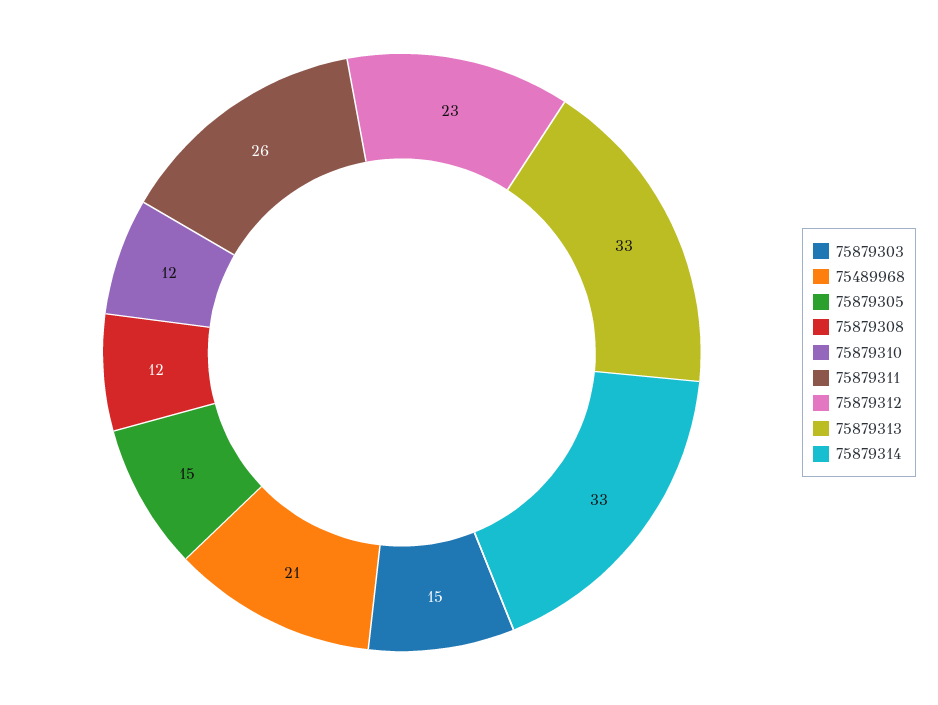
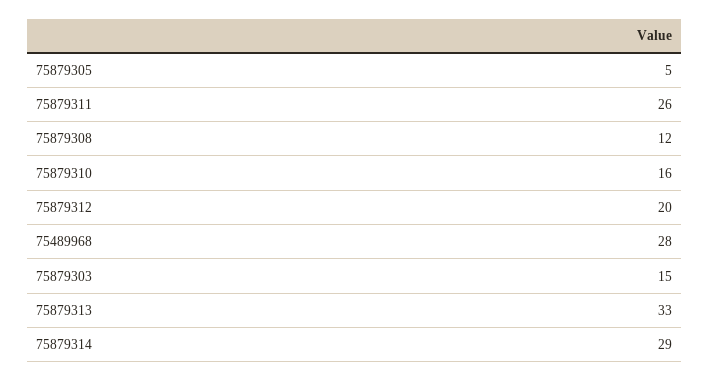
75489968: 21 -> 28
75879305: 15 -> 5
75879310: 12 -> 16
75879312: 23 -> 20
75879314: 33 -> 29

